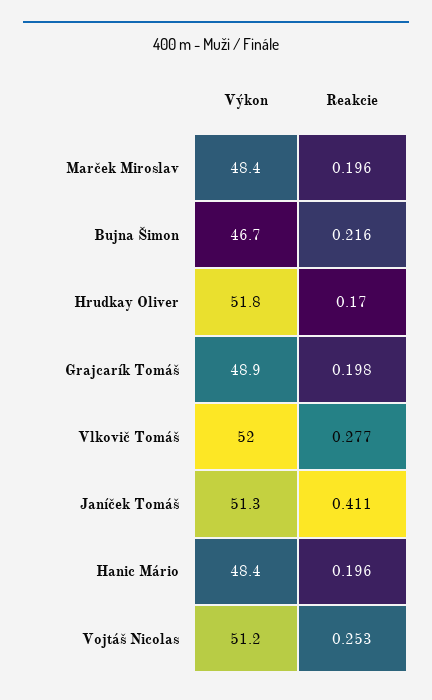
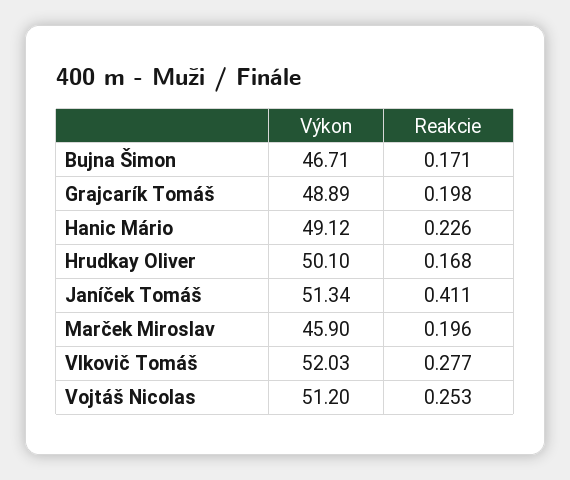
Výkon, Marček Miroslav: 48.4 -> 45.9
Reakcie, Bujna Šimon: 0.216 -> 0.171
Výkon, Hrudkay Oliver: 51.8 -> 50.1
Reakcie, Hrudkay Oliver: 0.17 -> 0.168
Výkon, Hanic Mário: 48.4 -> 49.12
Reakcie, Hanic Mário: 0.196 -> 0.226

